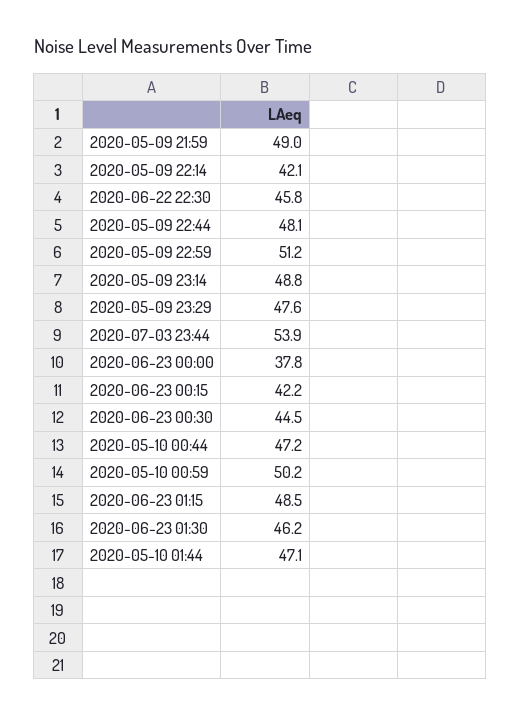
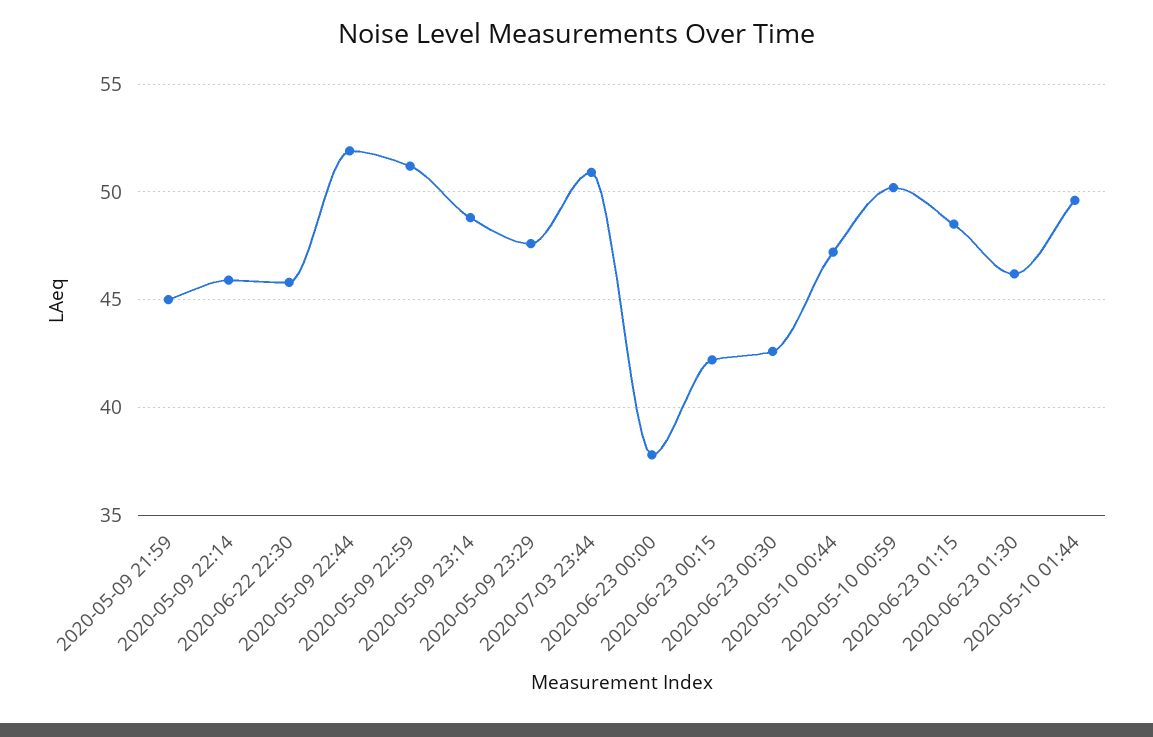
2020-05-09 21:59: 49 -> 45
2020-05-09 22:14: 42.1 -> 46
2020-05-09 22:44: 48.1 -> 52
2020-07-03 23:44: 53.9 -> 51
2020-06-23 00:30: 44.5 -> 42.5
2020-05-10 01:44: 47.1 -> 49.5

